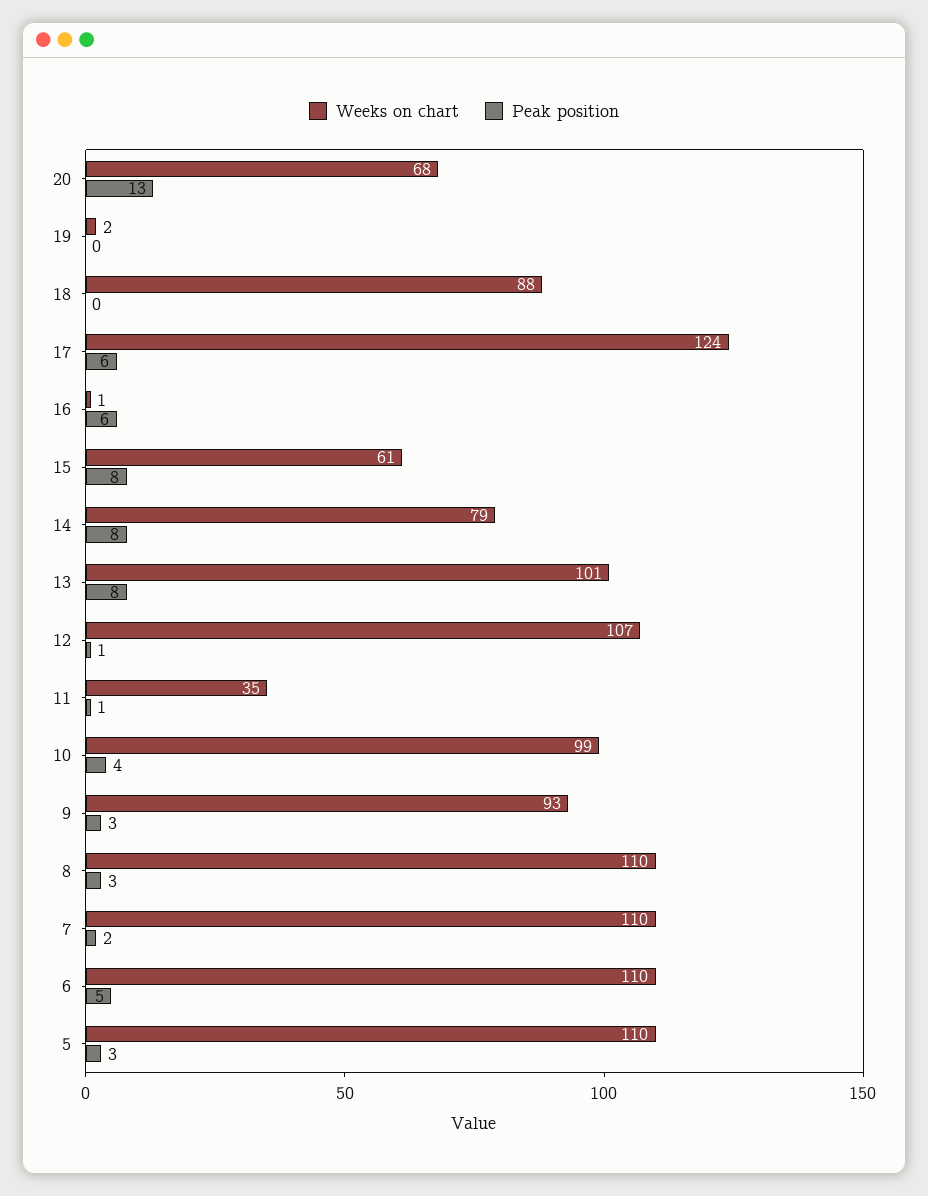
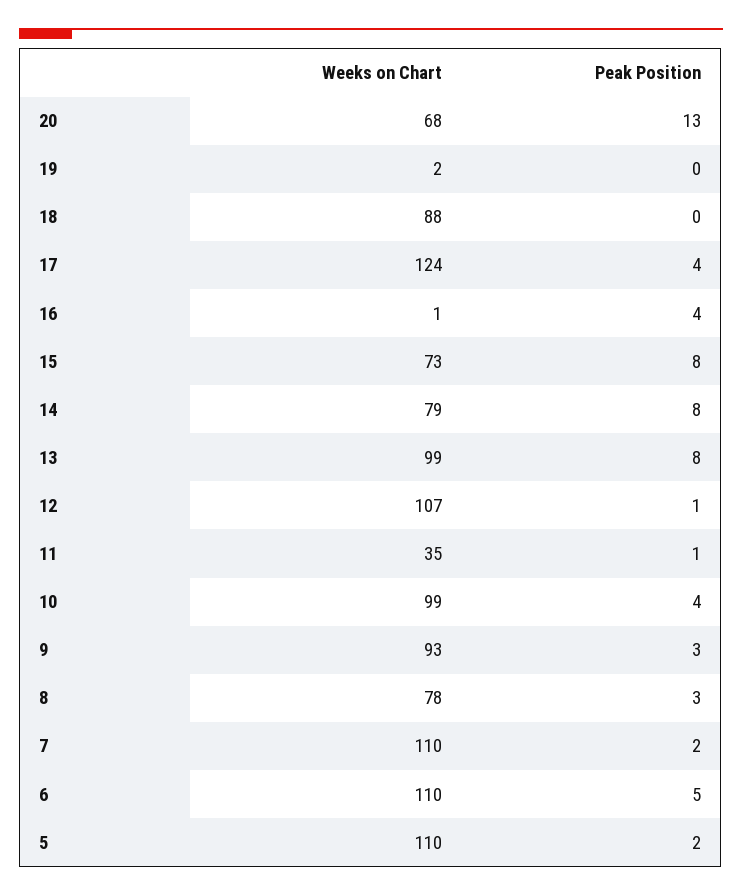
Peak position, 17: 6 -> 4
Peak position, 16: 6 -> 4
Weeks on chart, 15: 61 -> 73
Weeks on chart, 13: 101 -> 99
Weeks on chart, 8: 110 -> 78
Peak position, 5: 3 -> 2

